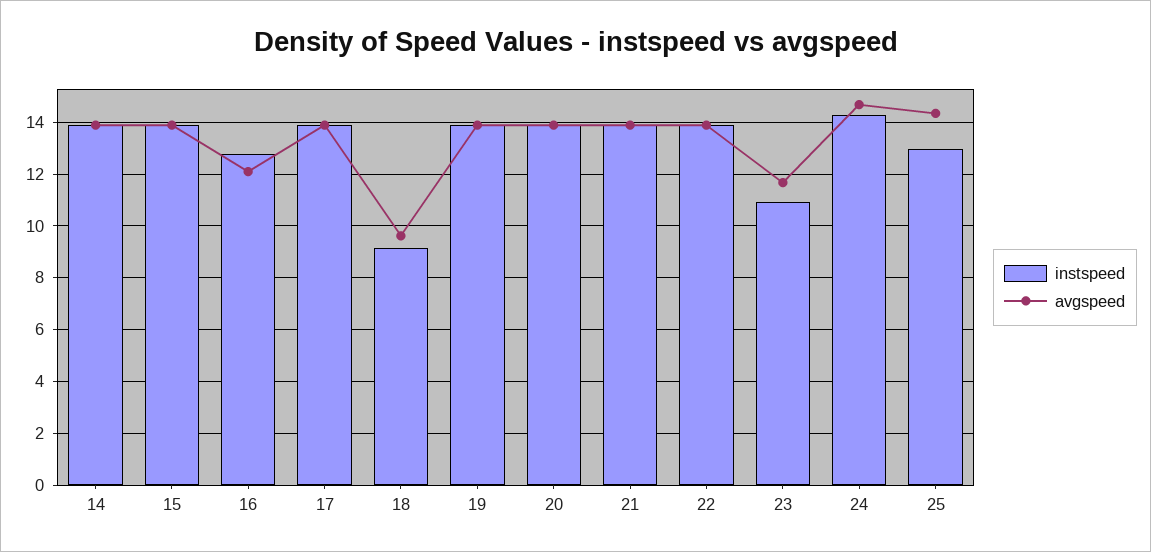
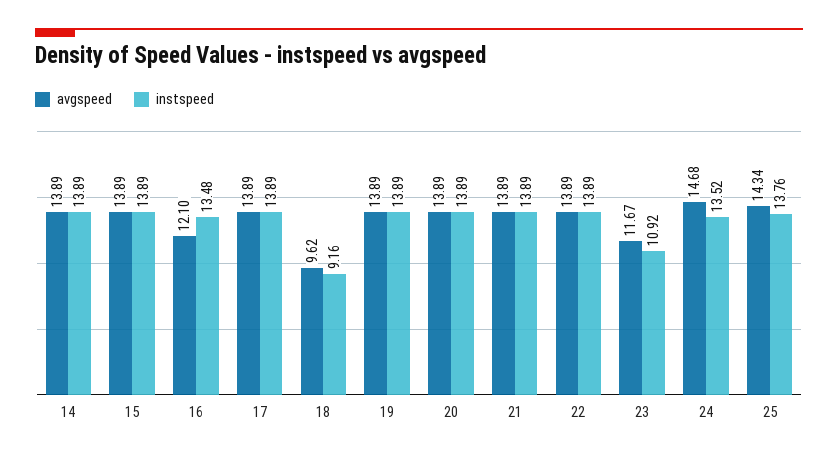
instspeed, 16: 12.75 -> 13.48
instspeed, 24: 14.25 -> 13.52
instspeed, 25: 13 -> 13.76

